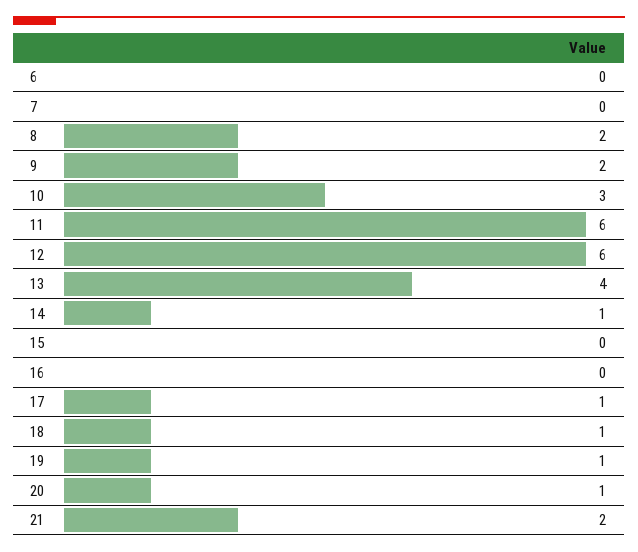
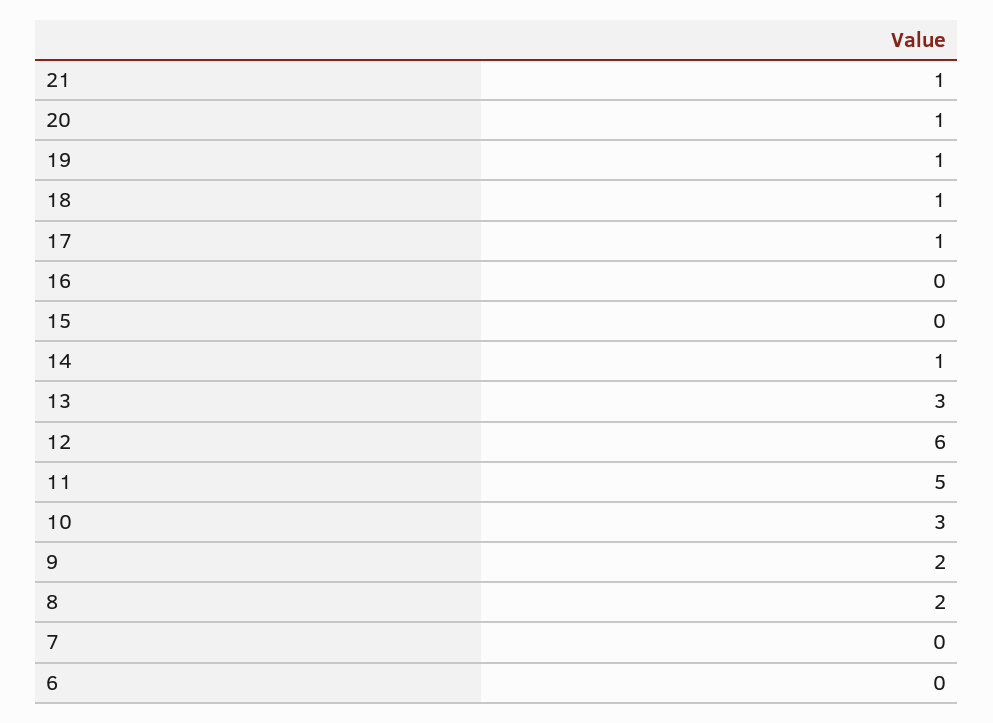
11: 6 -> 5
13: 4 -> 3
21: 2 -> 1

